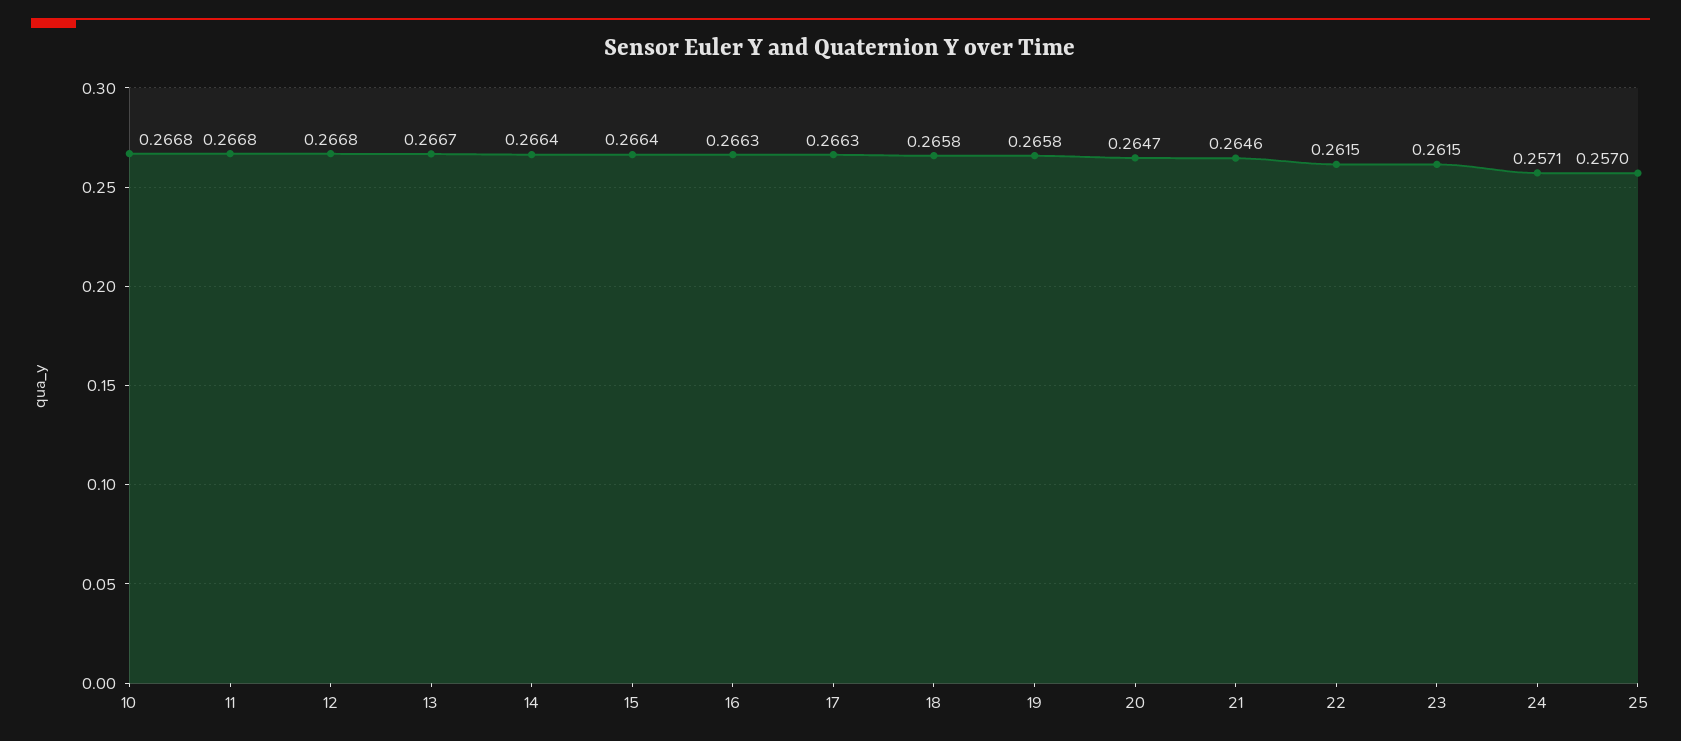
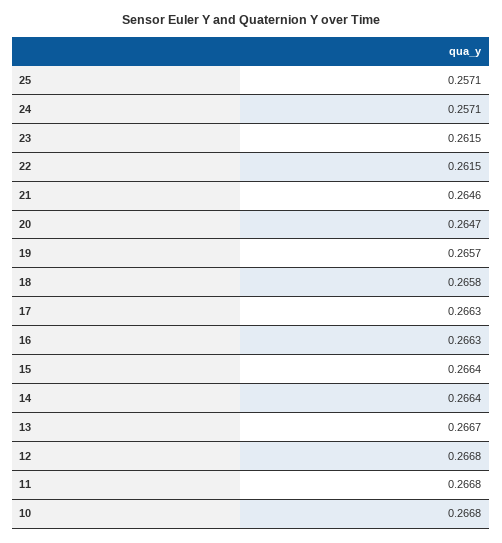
19: 0.2658 -> 0.2657
25: 0.257 -> 0.2571

